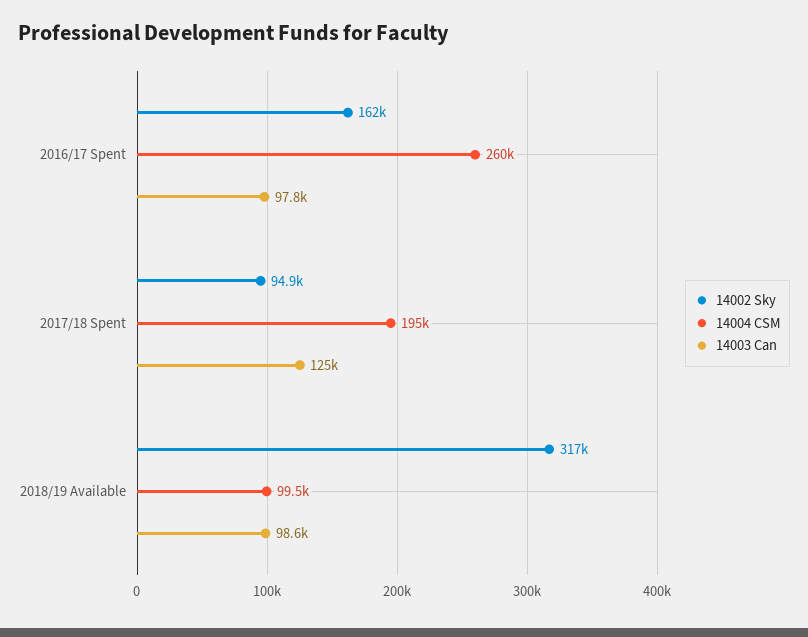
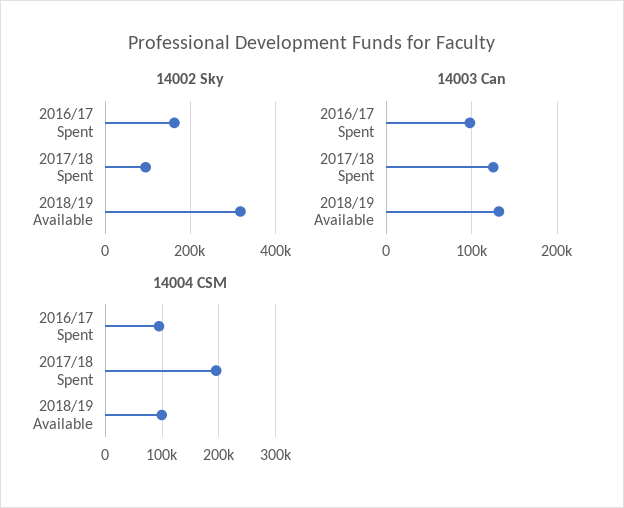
14004 CSM, 2016/17 Spent: 260000 -> 100000
14003 Can, 2018/19 Available: 98600 -> 130000

